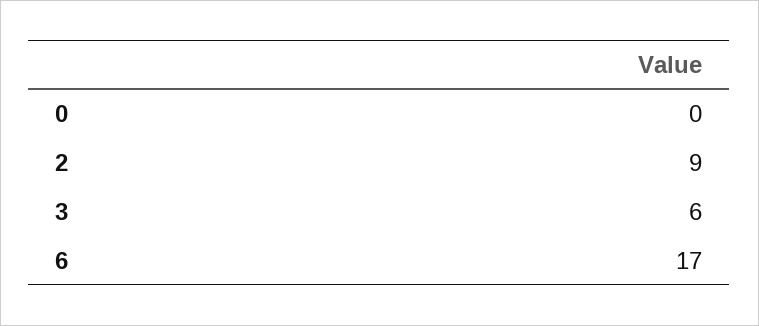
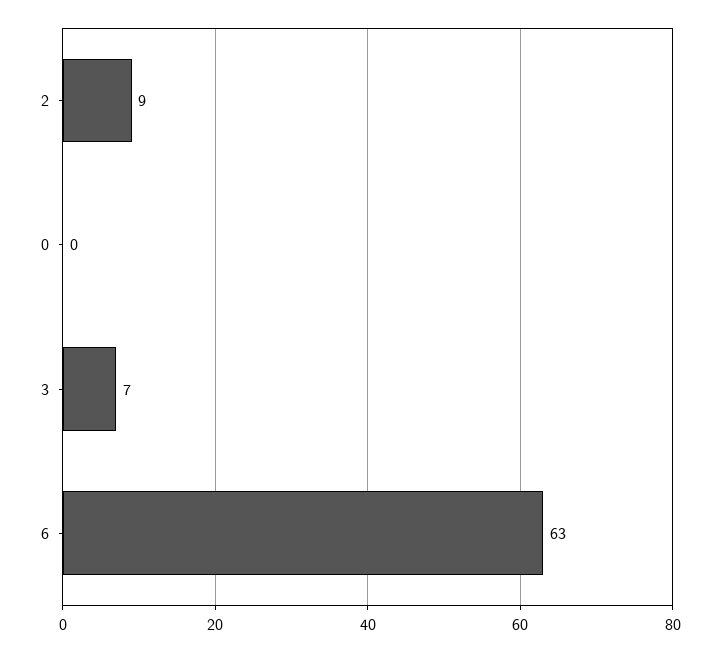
3: 6 -> 7
6: 17 -> 63

